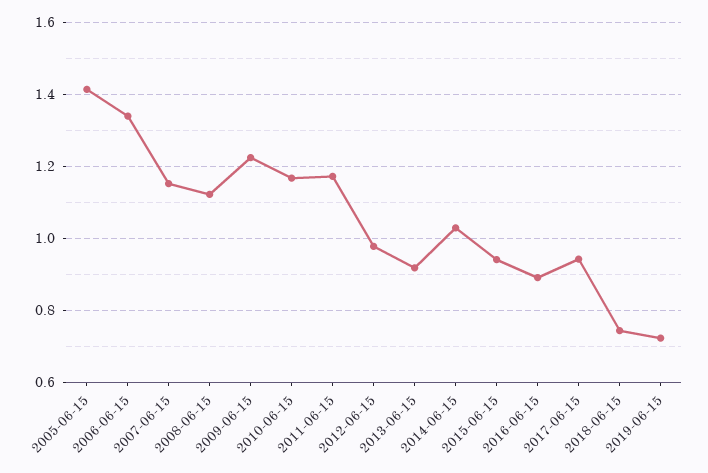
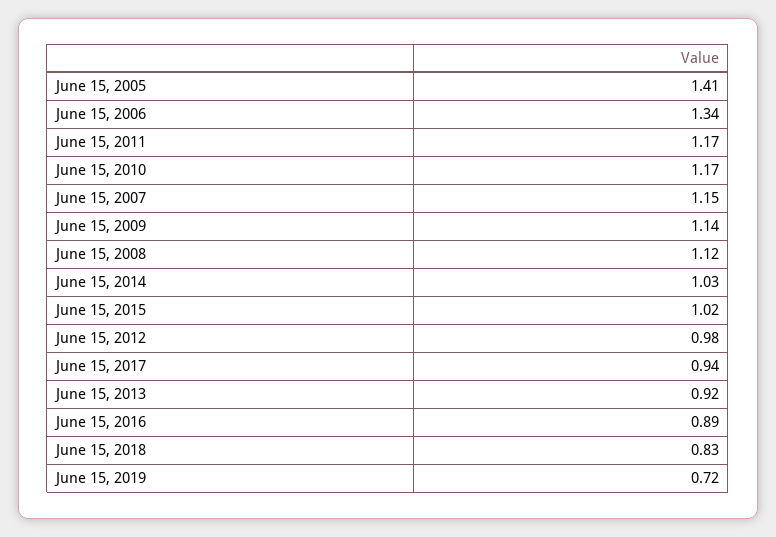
2009-06-15: 1.22 -> 1.14
2015-06-15: 0.94 -> 1.02
2018-06-15: 0.74 -> 0.83

